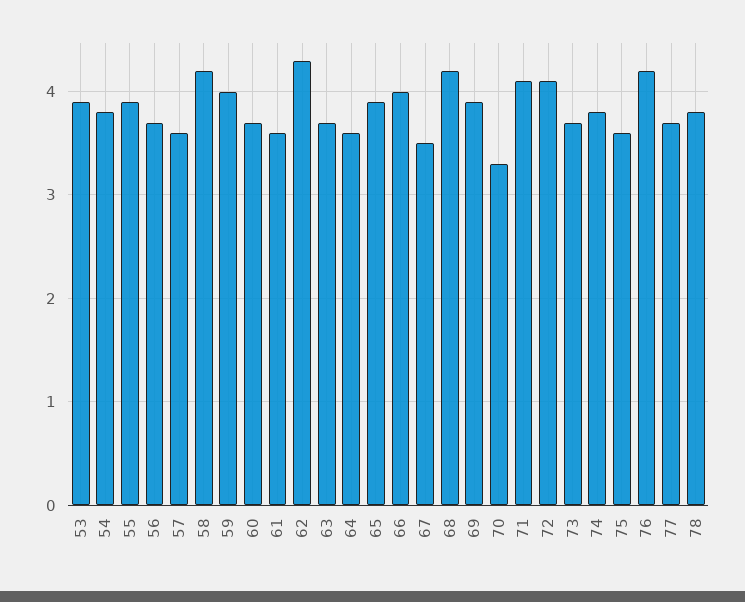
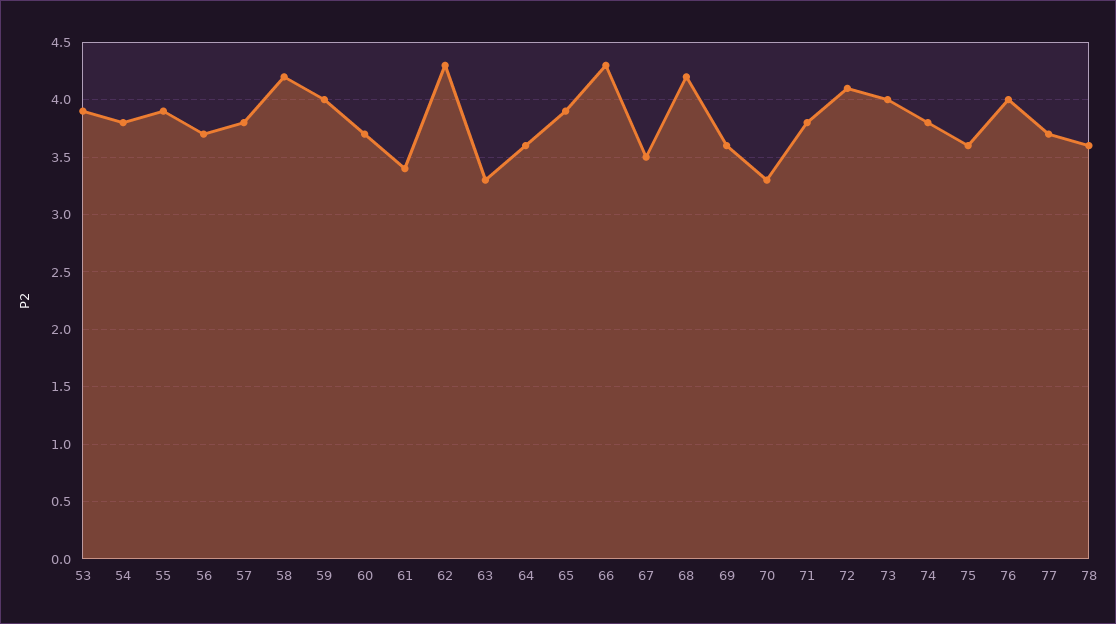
57: 3.6 -> 3.8
61: 3.6 -> 3.4
63: 3.7 -> 3.3
66: 4 -> 4.3
69: 3.9 -> 3.6
71: 4.1 -> 3.8
73: 3.7 -> 4
76: 4.2 -> 4
78: 3.8 -> 3.6

